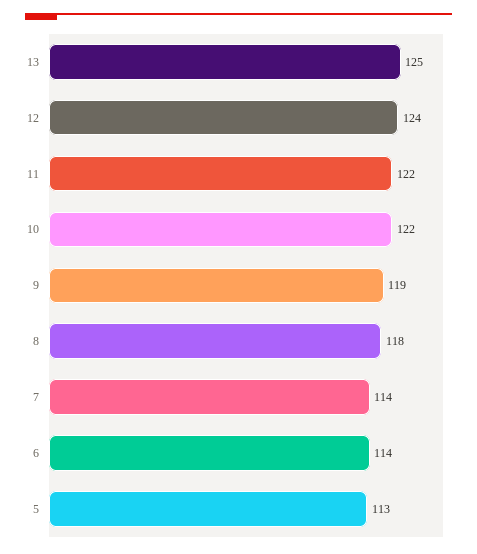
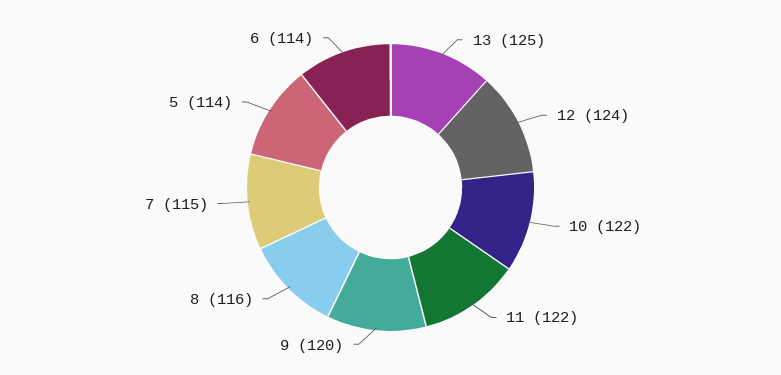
9: 119 -> 120
8: 118 -> 116
7: 114 -> 115
5: 113 -> 114

